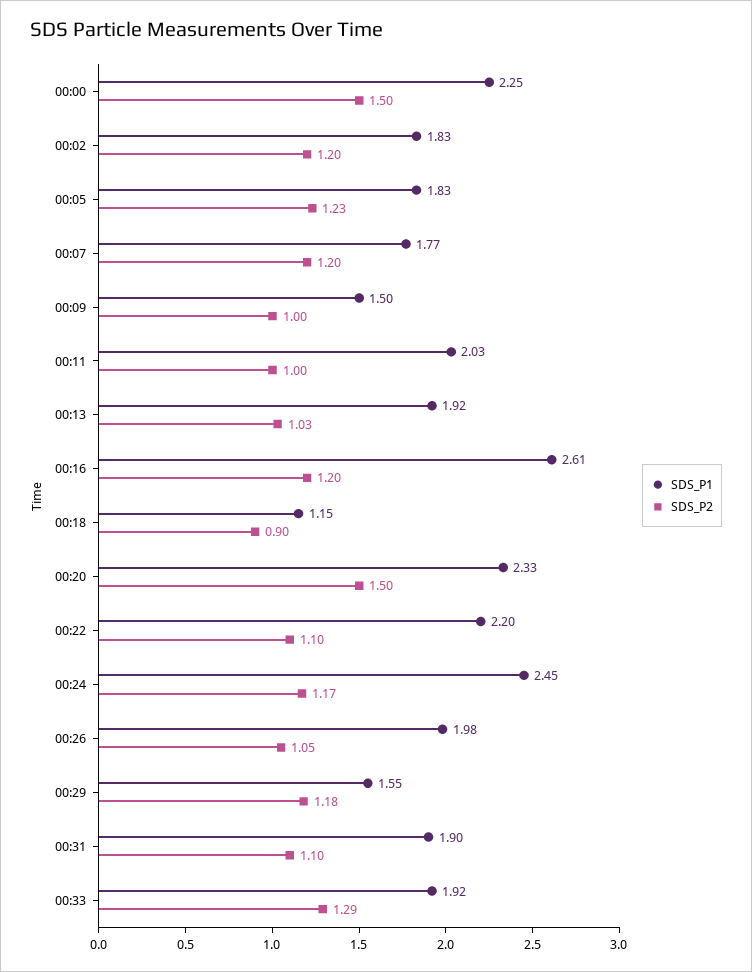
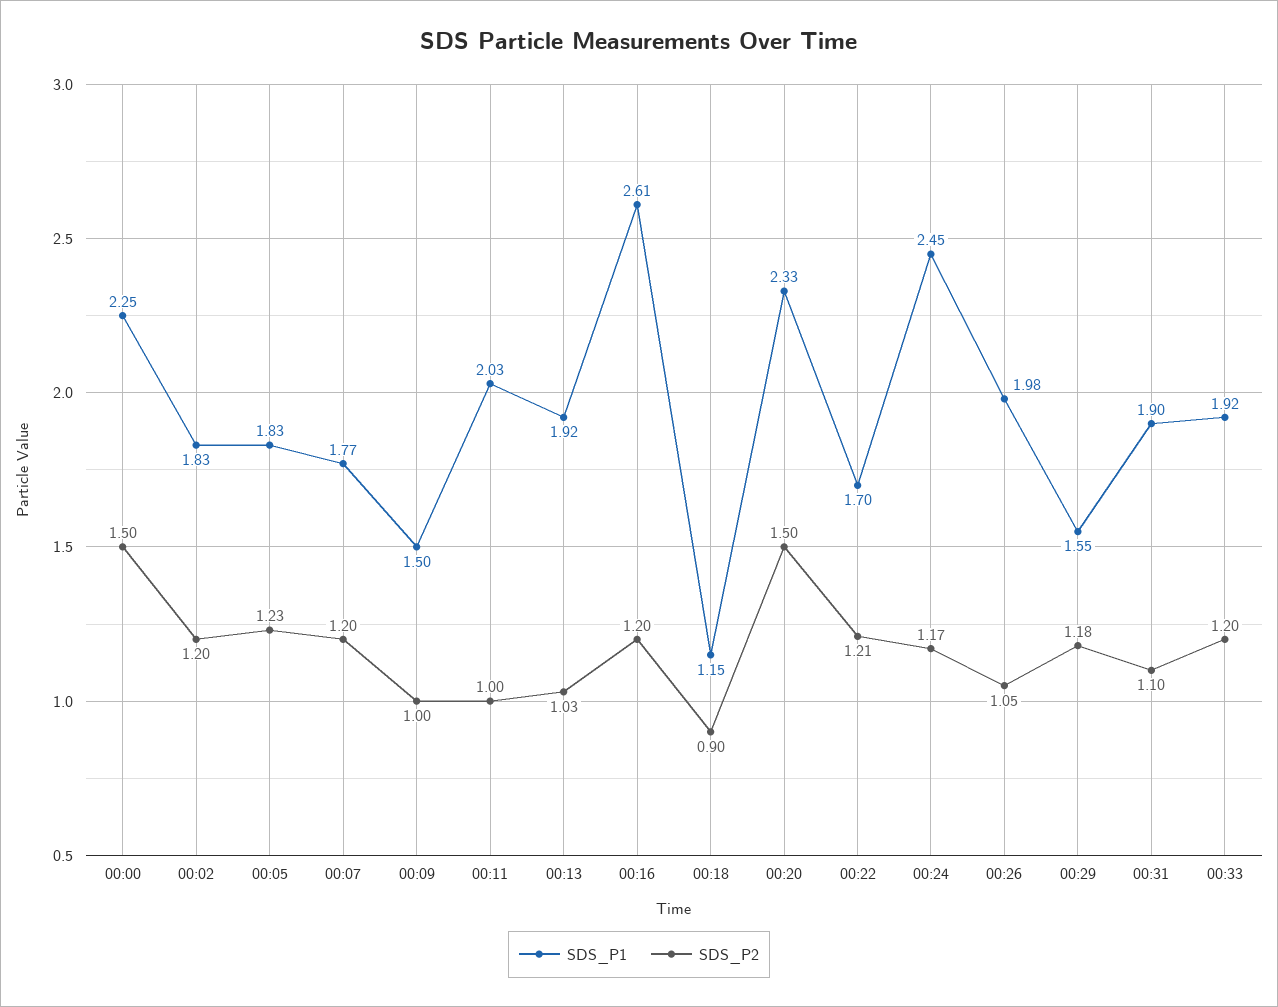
SDS_P1, 00:22: 2.2 -> 1.7
SDS_P2, 00:22: 1.1 -> 1.21
SDS_P2, 00:33: 1.29 -> 1.2

